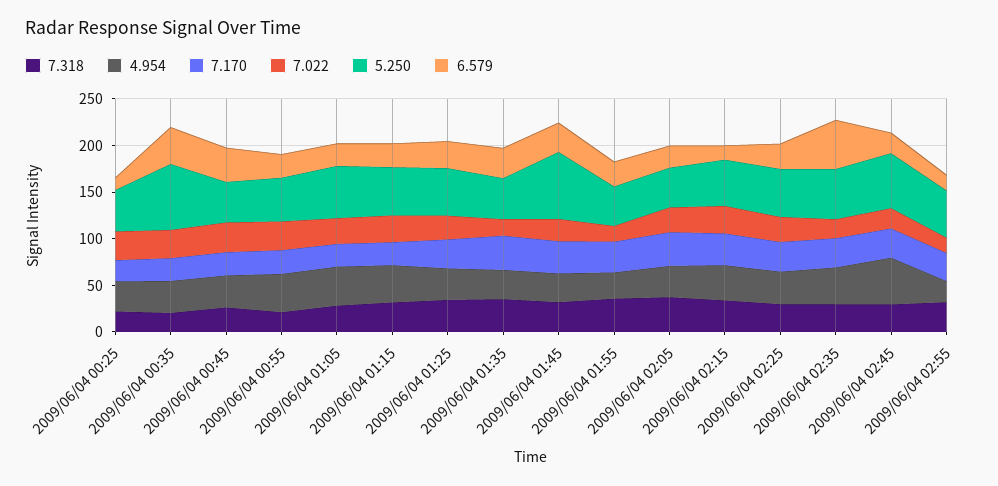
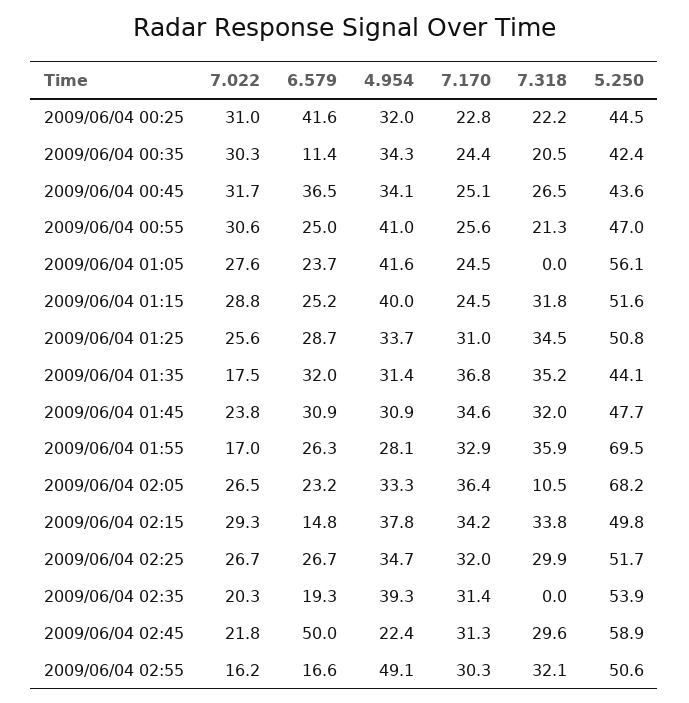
6.579, 2009/06/04 00:25: 10 -> 41.6
5.250, 2009/06/04 00:35: 70 -> 42.4
6.579, 2009/06/04 00:35: 40 -> 11.4
7.318, 2009/06/04 01:05: 30 -> 0
5.250, 2009/06/04 01:45: 70 -> 47.7
5.250, 2009/06/04 01:55: 40 -> 69.5
7.318, 2009/06/04 02:05: 40 -> 10.5
5.250, 2009/06/04 02:05: 40 -> 68.2
7.318, 2009/06/04 02:35: 30 -> 0
6.579, 2009/06/04 02:35: 50 -> 19.3
4.954, 2009/06/04 02:45: 50 -> 22.4
6.579, 2009/06/04 02:45: 20 -> 50
4.954, 2009/06/04 02:55: 20 -> 49.1

